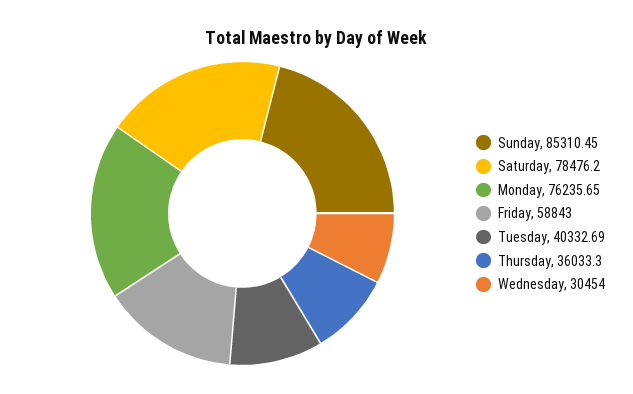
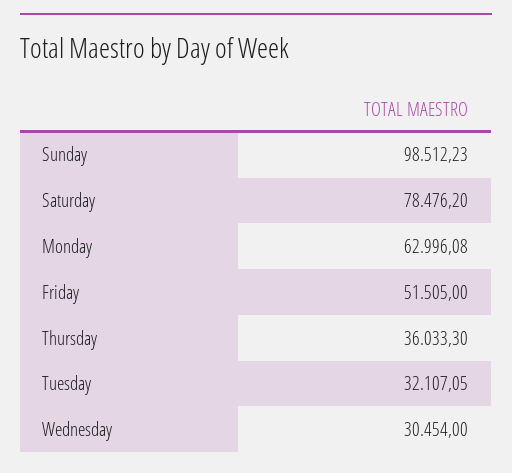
Sunday: 85310.45 -> 98512.23
Monday: 76235.65 -> 62996.08
Friday: 58843 -> 51505
Tuesday: 40332.69 -> 32107.05

